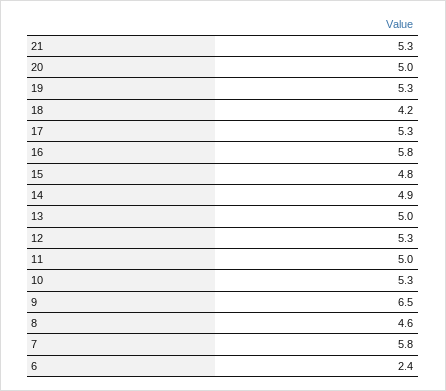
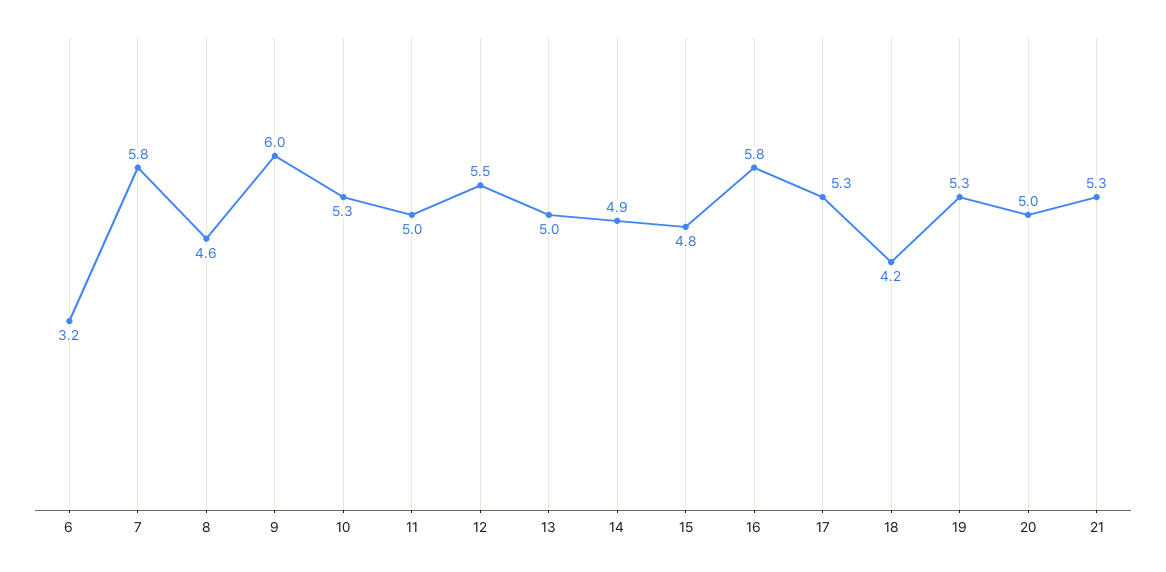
12: 5.3 -> 5.5
9: 6.5 -> 6
6: 2.4 -> 3.2

